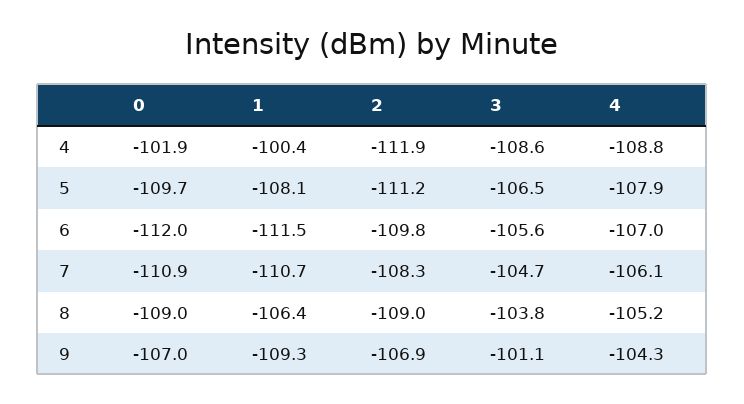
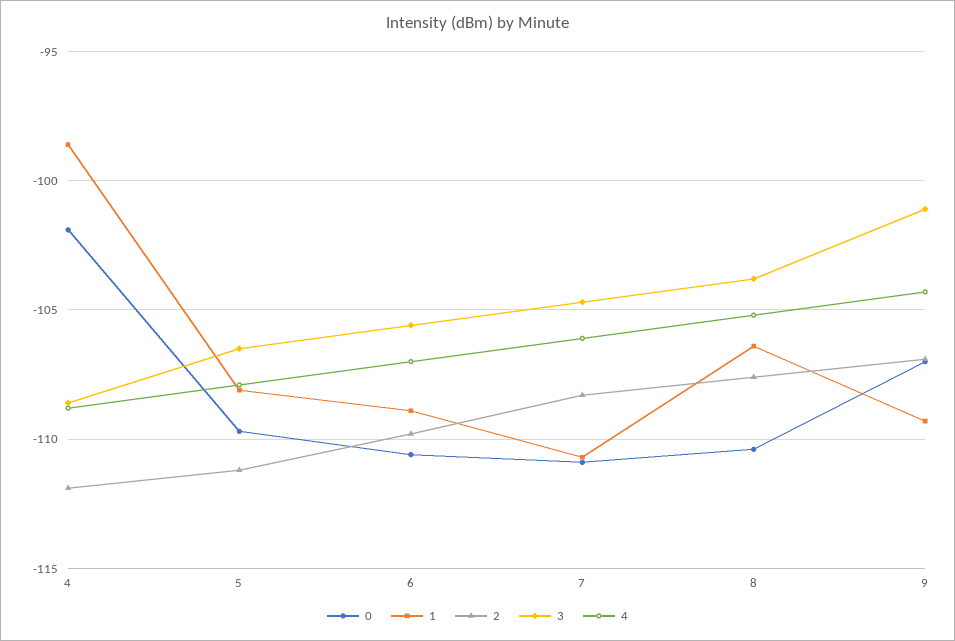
1, 4: -100.4 -> -98.5
0, 6: -112 -> -110.5
1, 6: -111.5 -> -109
0, 8: -109 -> -110.5
2, 8: -109 -> -107.5

